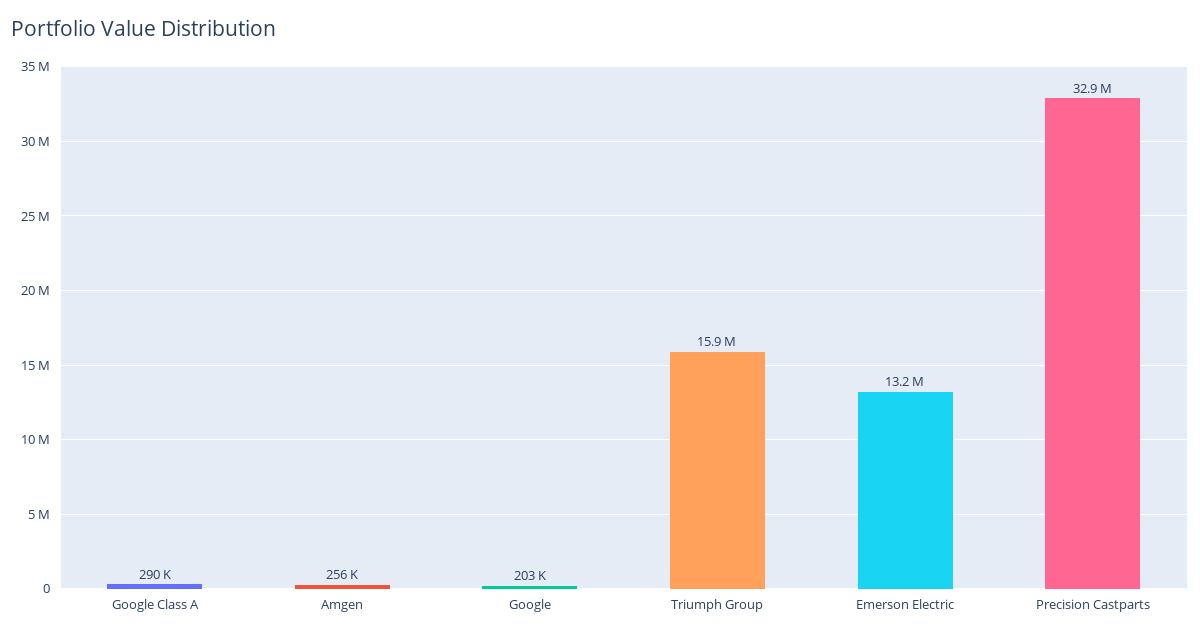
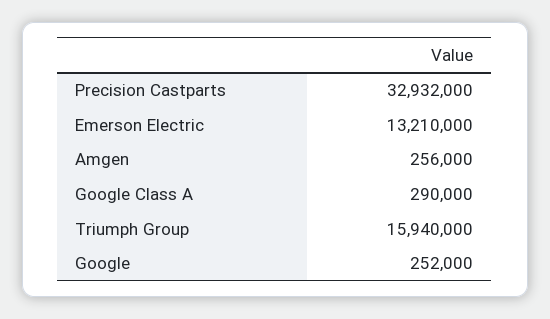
Google: 203000 -> 252000

